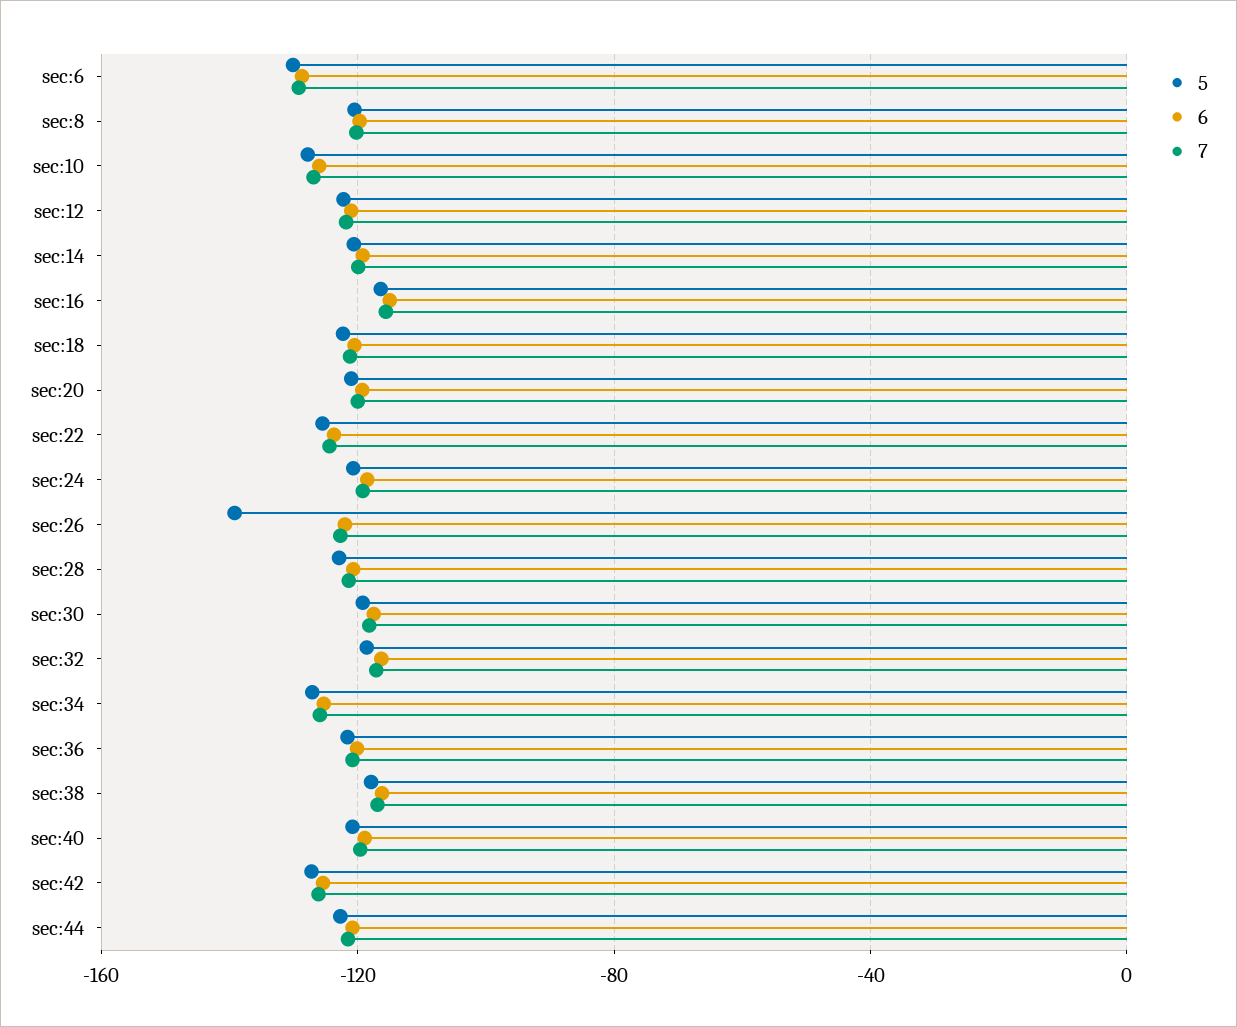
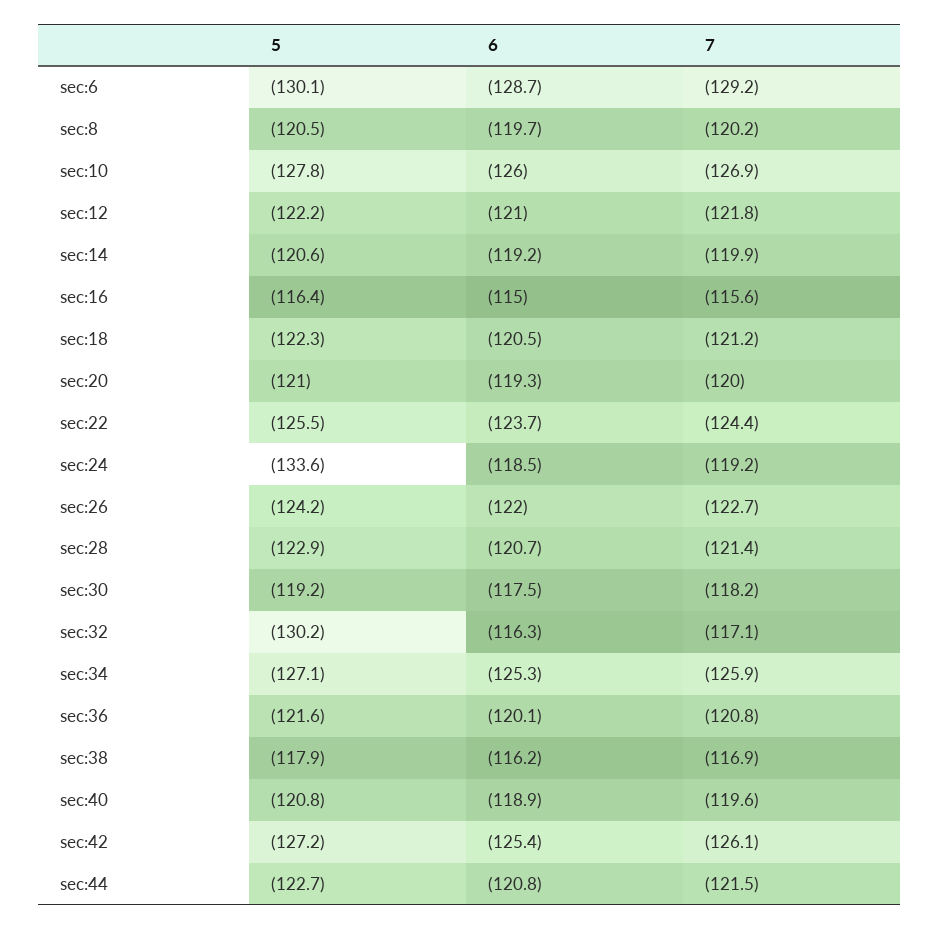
5, sec:24: -120 -> -133.6
5, sec:26: -140 -> -124.2
5, sec:32: -120 -> -130.2

